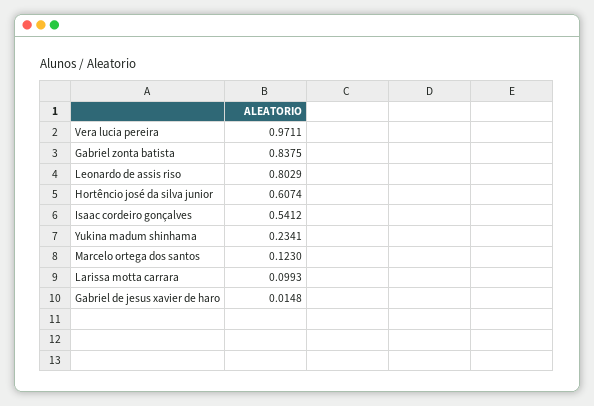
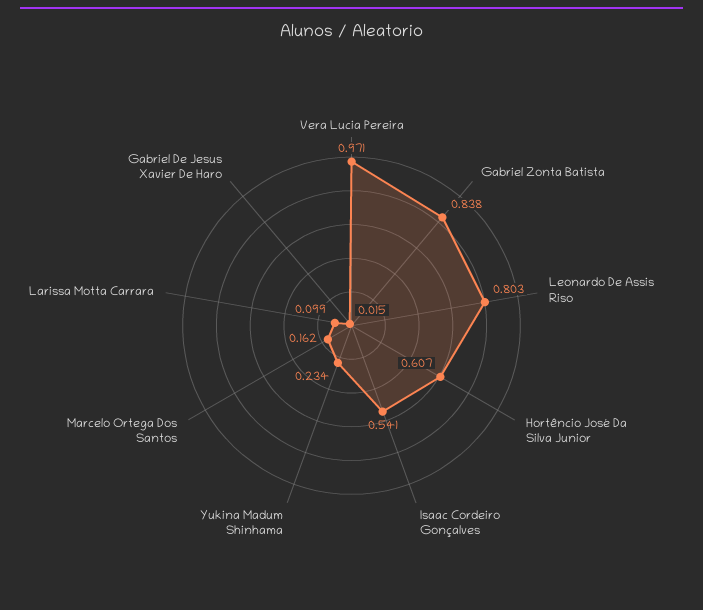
Marcelo ortega dos santos: 0.123 -> 0.162

